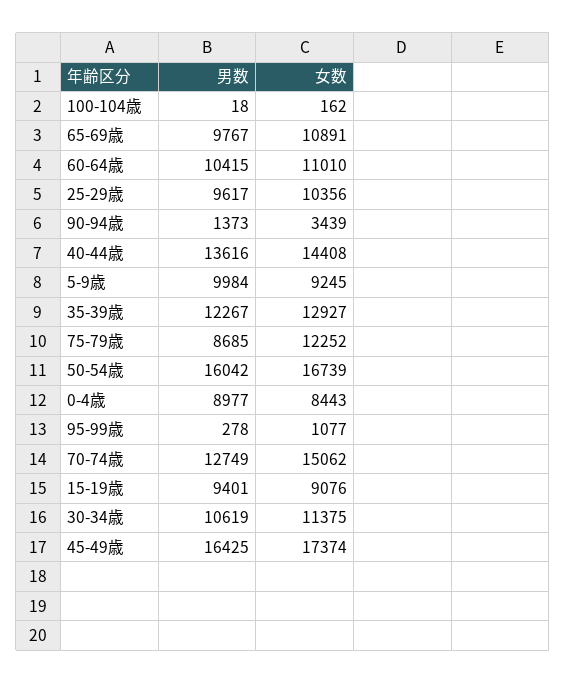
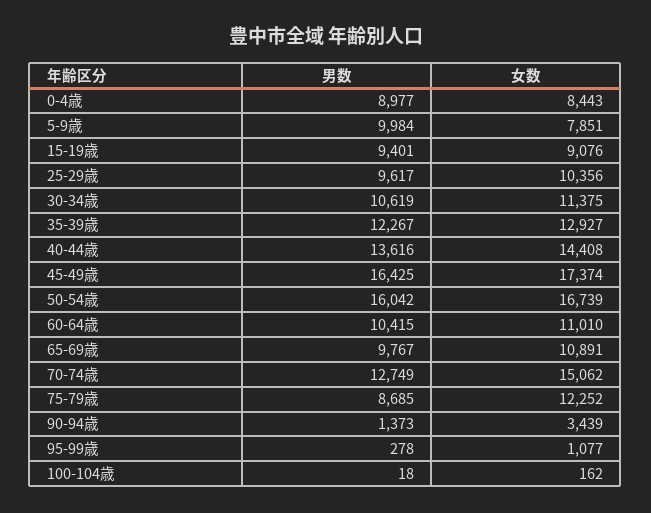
女数, 5-9歳: 9245 -> 7851

